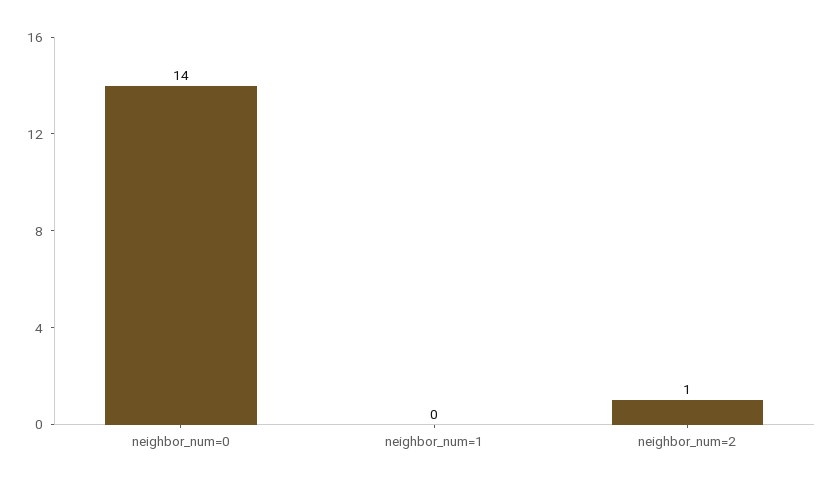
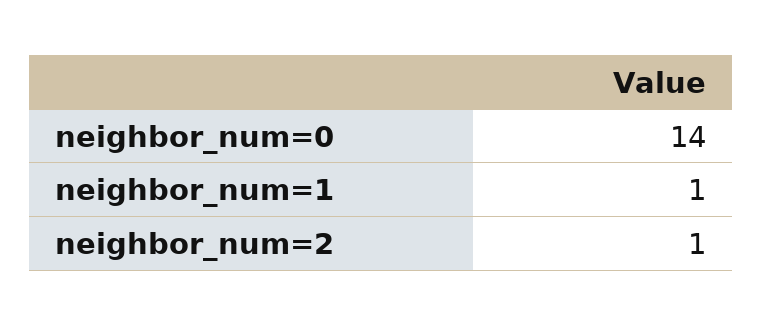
neighbor_num=1: 0 -> 1

